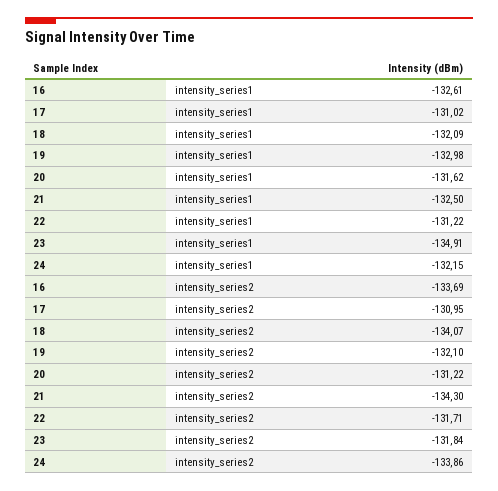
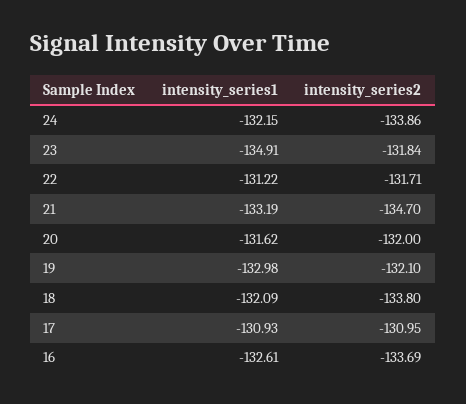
17, intensity_series1: -131.02 -> -130.93
21, intensity_series1: -132.5 -> -133.19
18, intensity_series2: -134.07 -> -133.8
20, intensity_series2: -131.22 -> -132
21, intensity_series2: -134.3 -> -134.7

